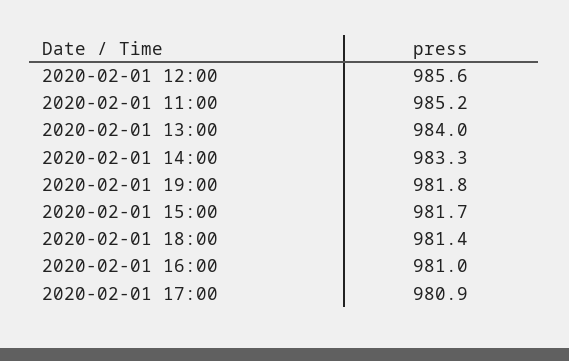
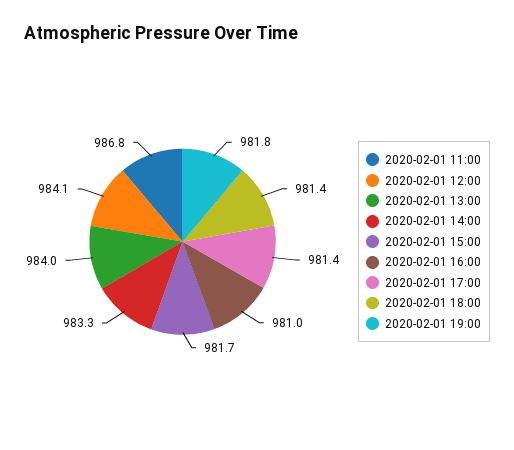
2020-02-01 12:00: 985.6 -> 984.1
2020-02-01 11:00: 985.2 -> 986.8
2020-02-01 17:00: 980.9 -> 981.4

